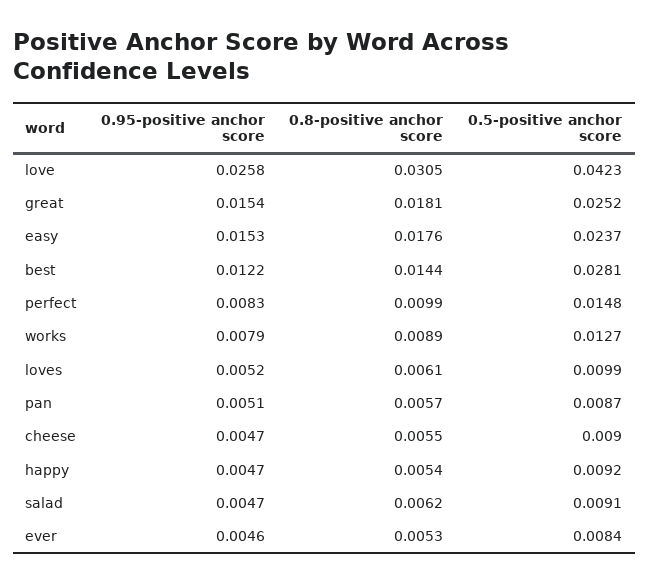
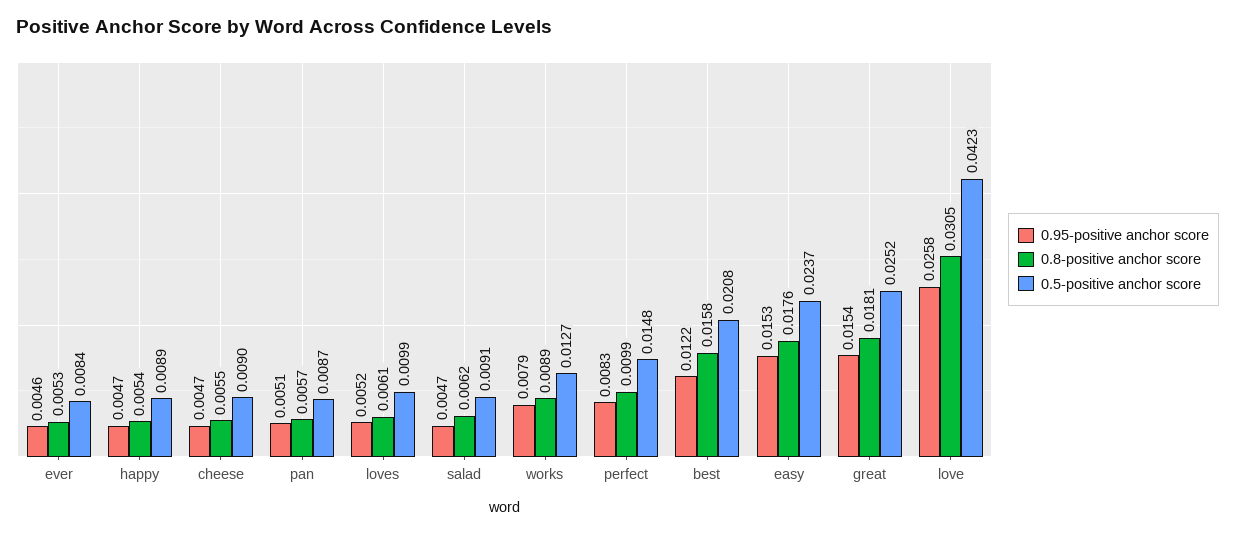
0.8-positive anchor score, best: 0.0144 -> 0.0158
0.5-positive anchor score, best: 0.0281 -> 0.0208
0.5-positive anchor score, happy: 0.0092 -> 0.0089

